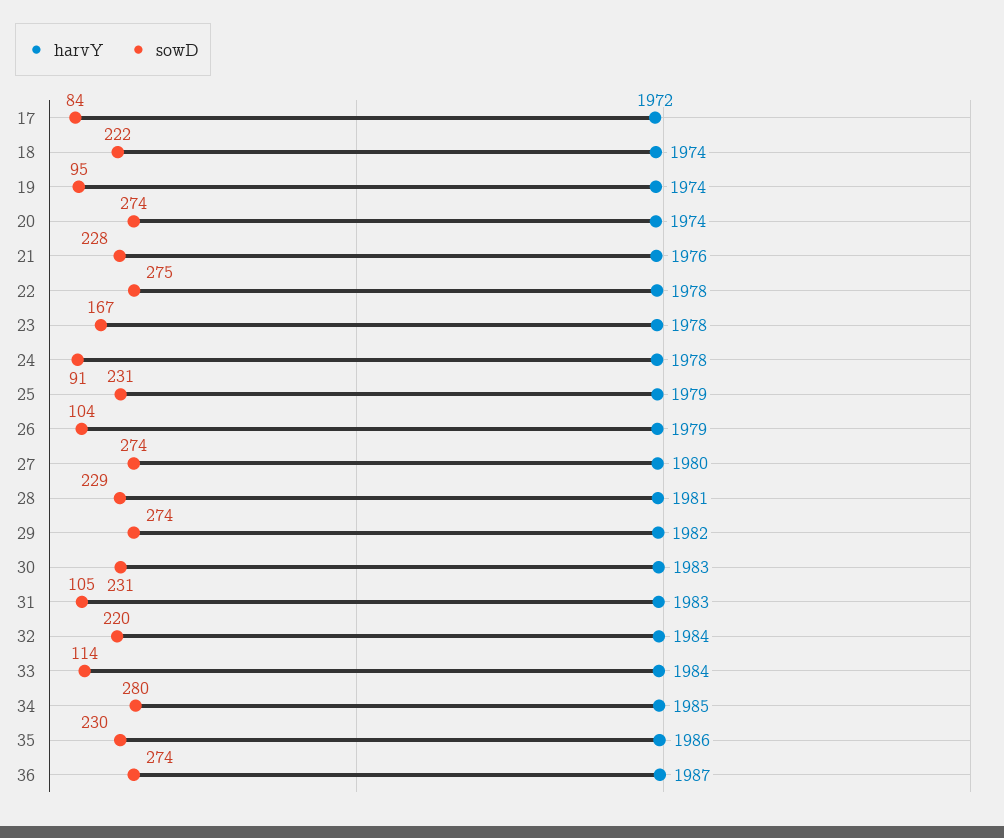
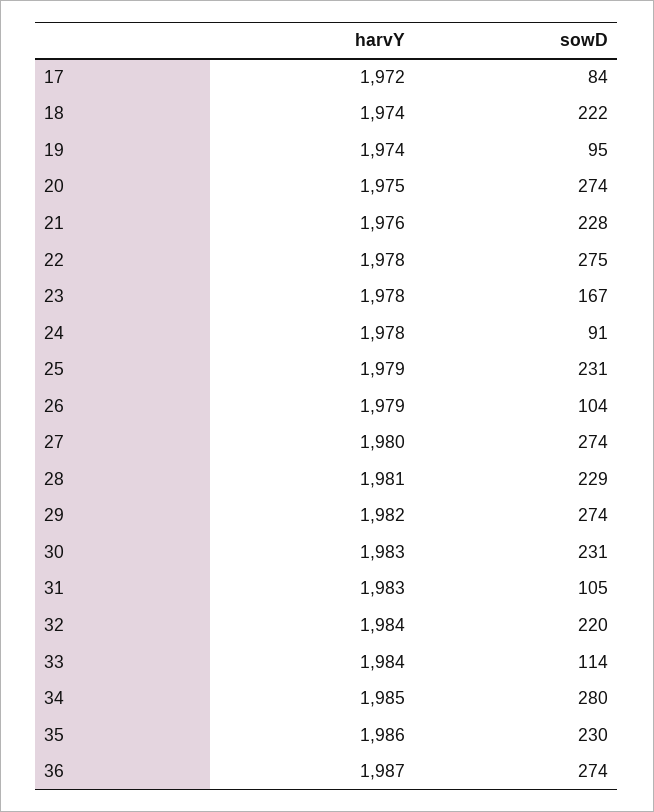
harvY, 20: 1974 -> 1975

